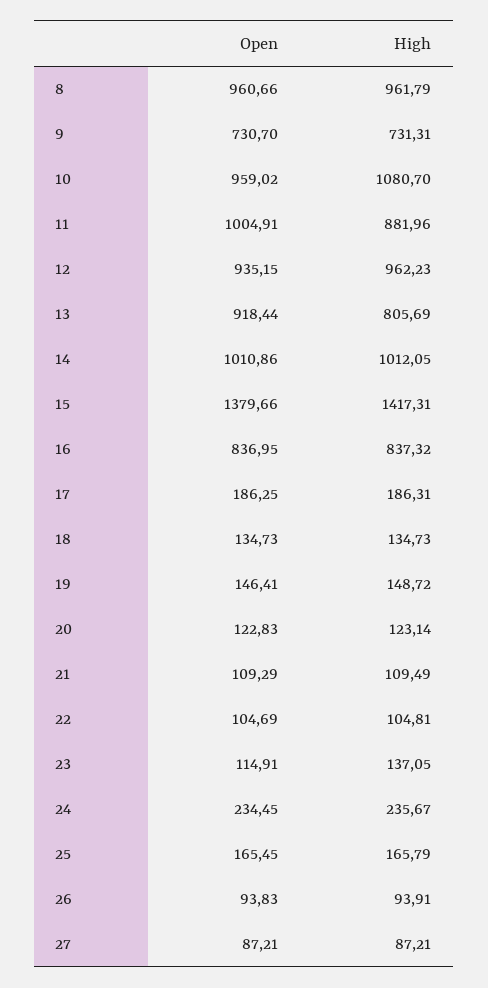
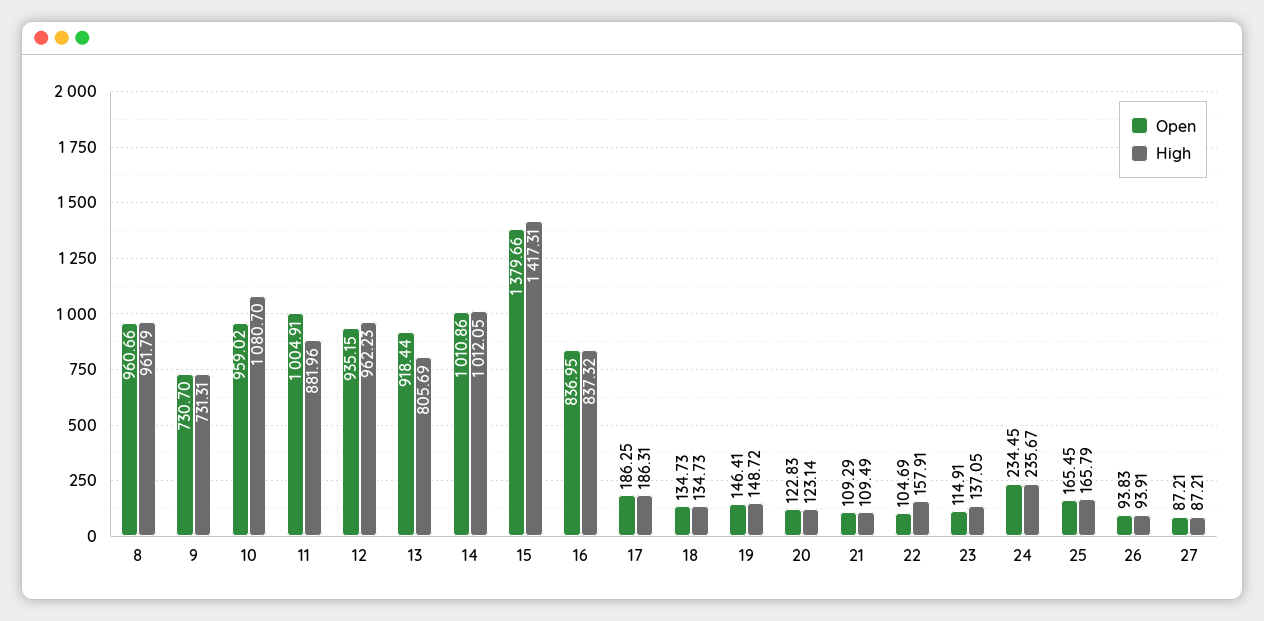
High, 22: 104.81 -> 157.91

